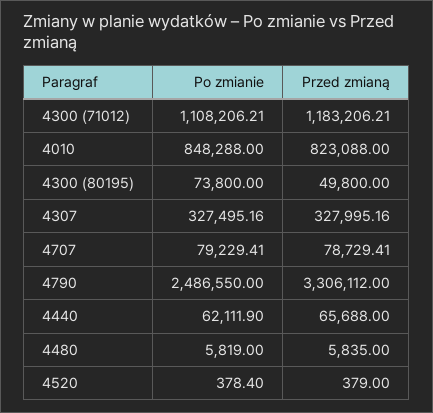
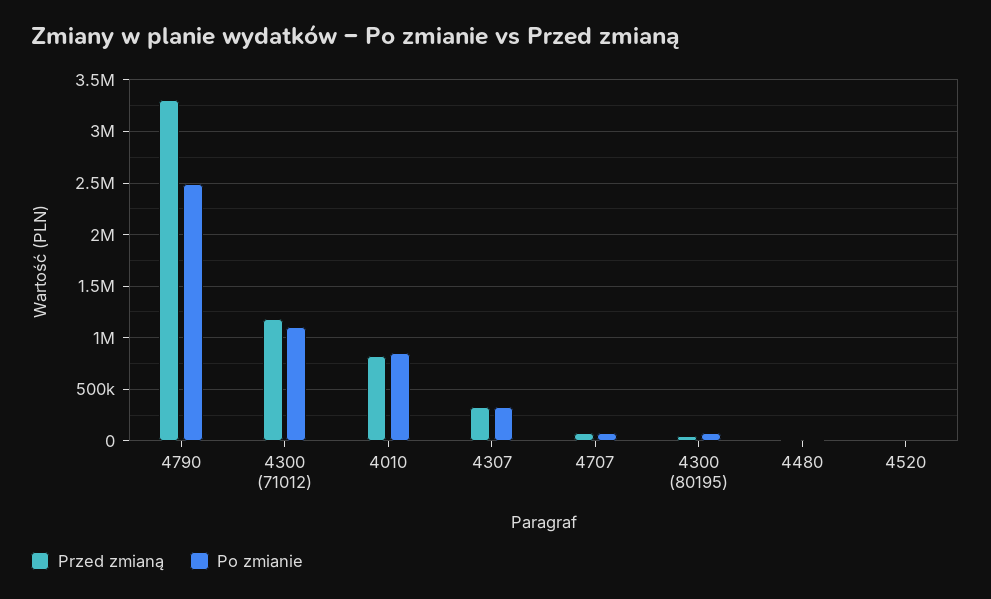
Po zmianie, 4440: 62111.9 -> none
Przed zmianą, 4440: 65688 -> none

